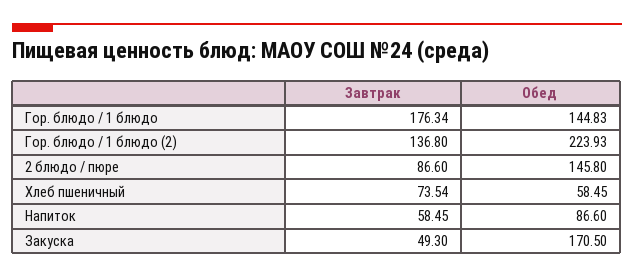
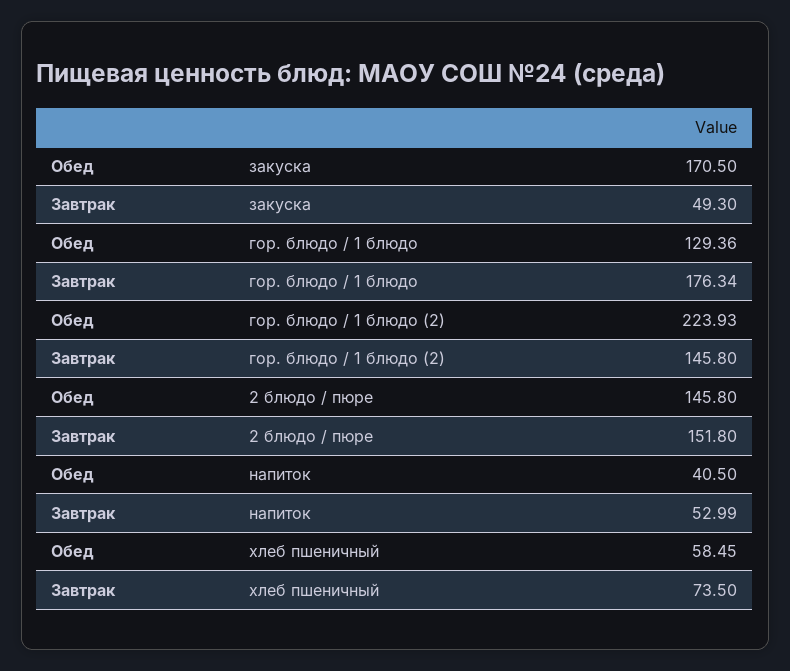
Обед, Гор. блюдо / 1 блюдо: 144.83 -> 129.36
Завтрак, Гор. блюдо / 1 блюдо (2): 136.8 -> 145.8
Завтрак, 2 блюдо / пюре: 86.6 -> 151.8
Завтрак, Хлеб пшеничный: 73.54 -> 73.5
Завтрак, Напиток: 58.45 -> 52.99
Обед, Напиток: 86.6 -> 40.5

